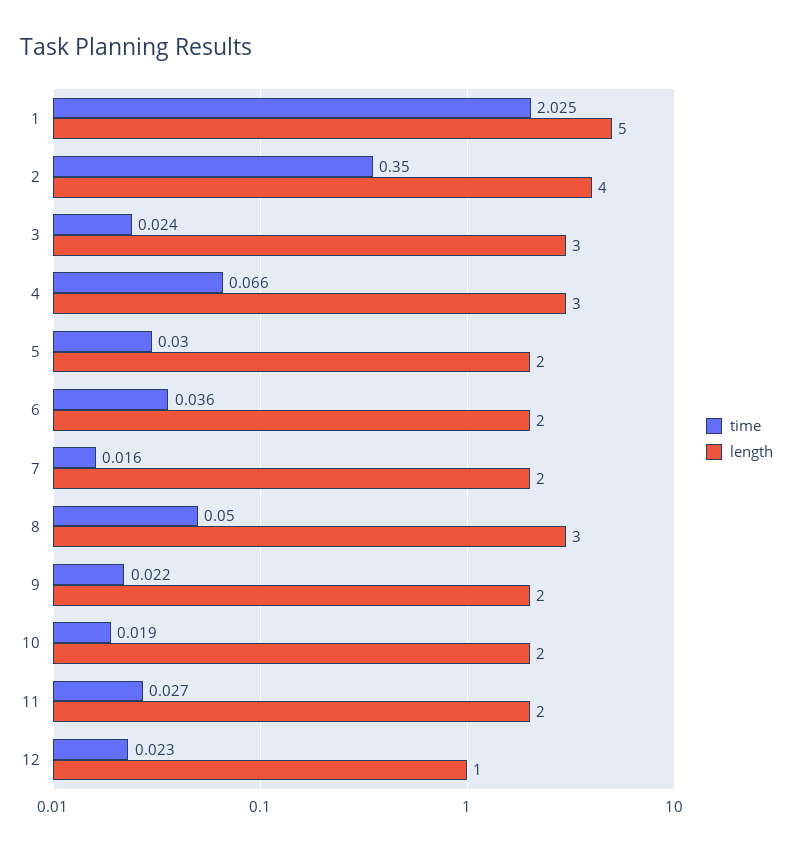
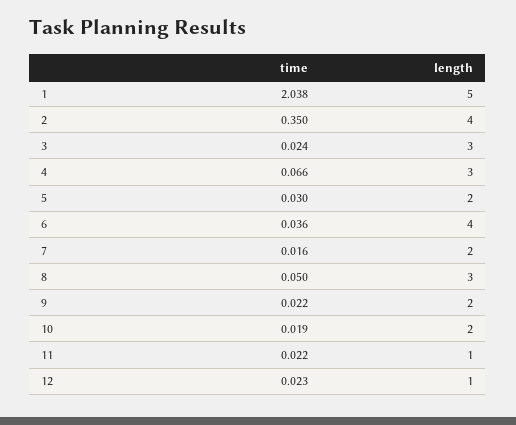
time, 1: 2.025 -> 2.038
length, 6: 2 -> 4
time, 11: 0.027 -> 0.022
length, 11: 2 -> 1

